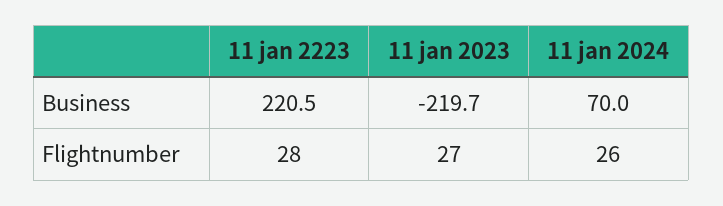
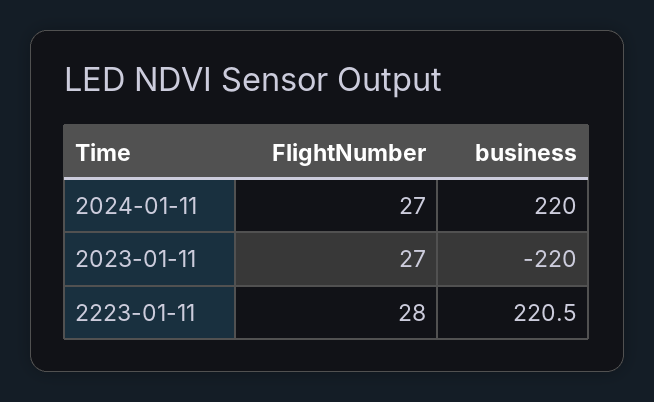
11 jan 2023, Business: -219.7 -> -220
11 jan 2024, Business: 70 -> 220
11 jan 2024, Flightnumber: 26 -> 27

